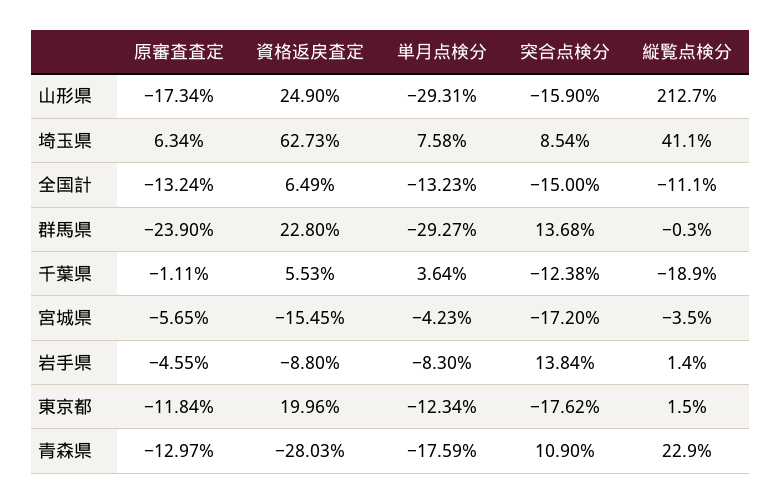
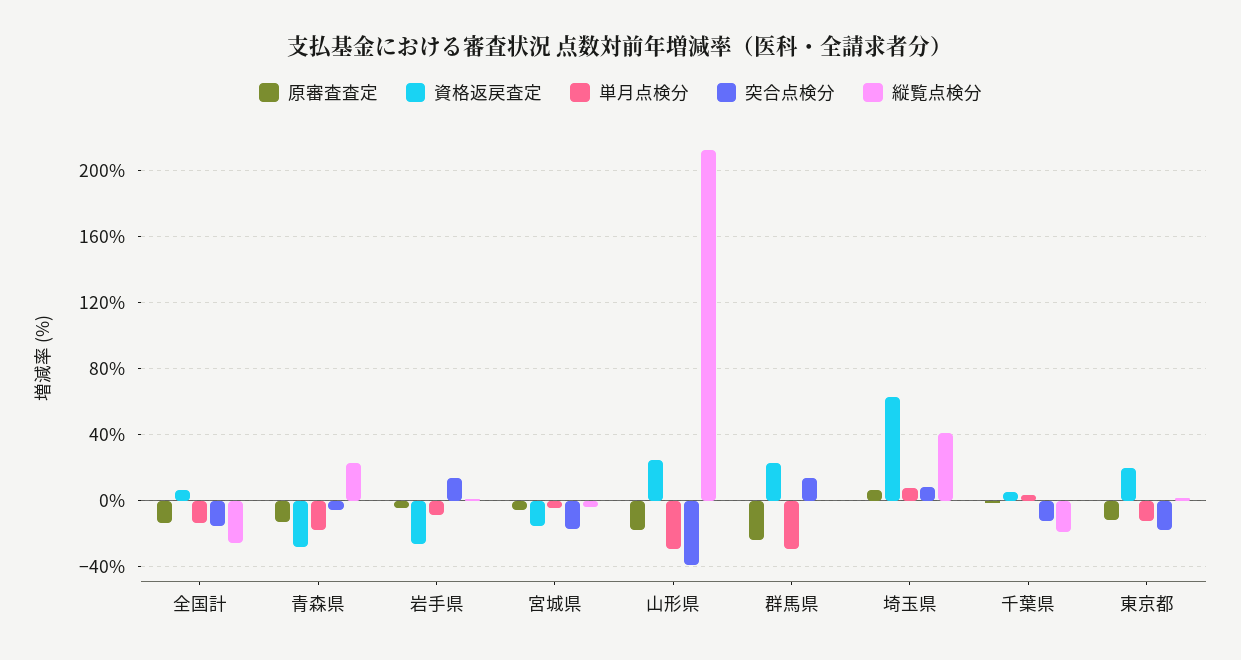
突合点検分, 山形県: -15.9 -> -40
縦覧点検分, 全国計: -11.1 -> -25
資格返戻査定, 岩手県: -8.8 -> -25
突合点検分, 青森県: 10.9 -> -5

